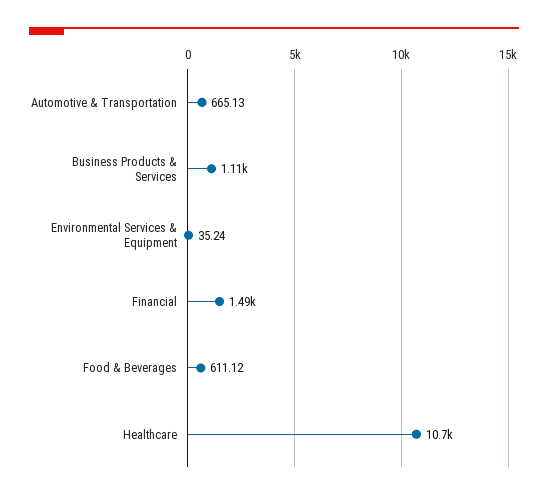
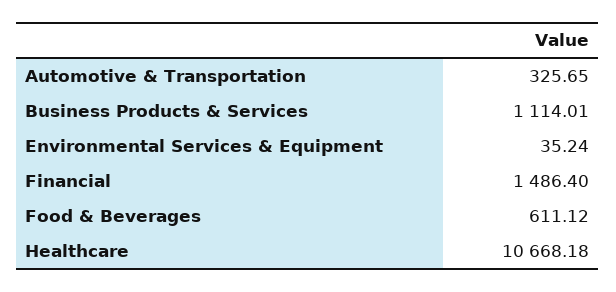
Automotive & Transportation: 665.13 -> 325.65

